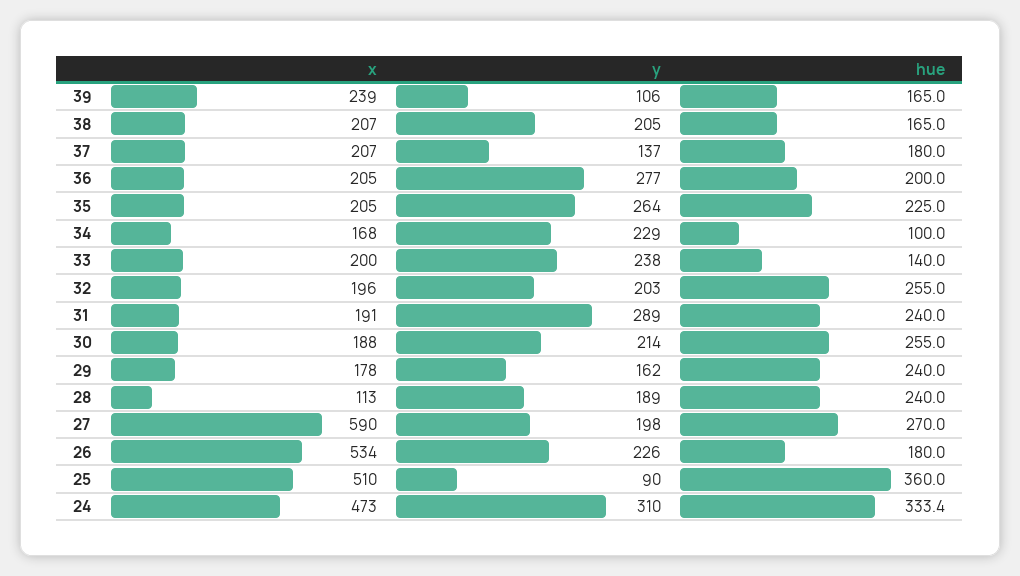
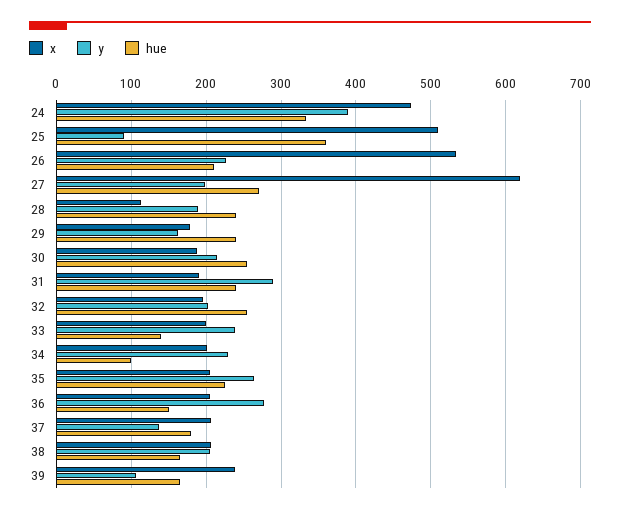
hue, 36: 200 -> 150
x, 34: 168 -> 200
x, 27: 590 -> 620
hue, 26: 180 -> 210
y, 24: 310 -> 390

